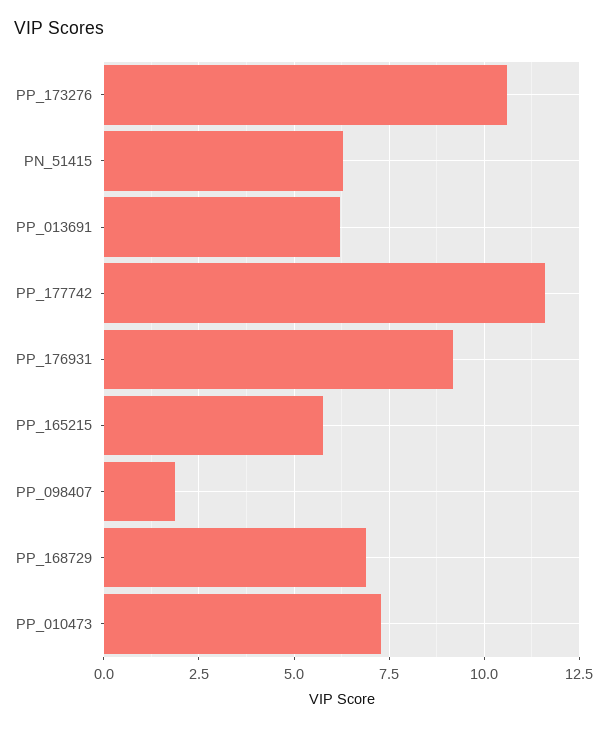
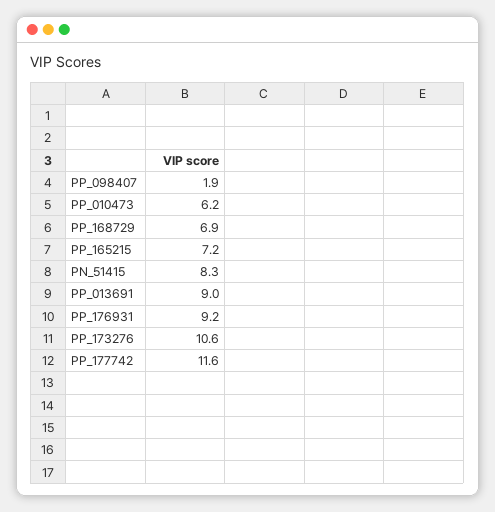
PN_51415: 6.25 -> 8.3
PP_013691: 6.25 -> 9
PP_165215: 5.75 -> 7.2
PP_010473: 7.25 -> 6.2

